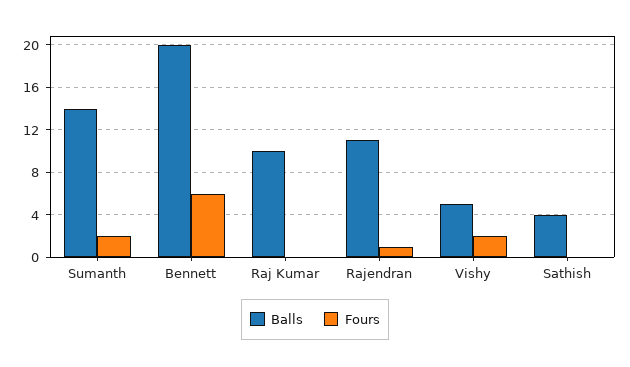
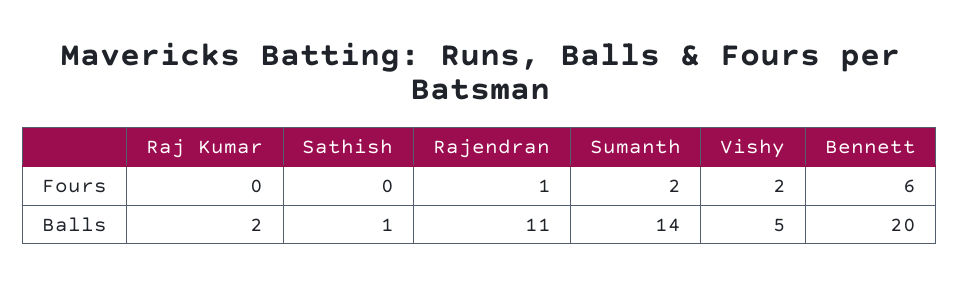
Balls, Raj Kumar: 10 -> 2
Balls, Sathish: 4 -> 1

